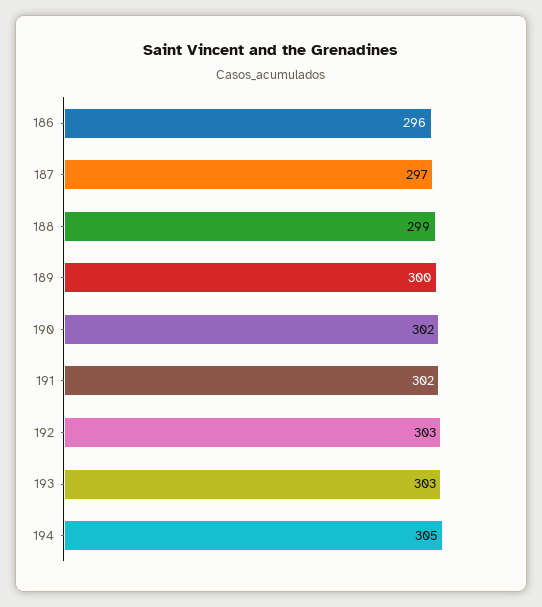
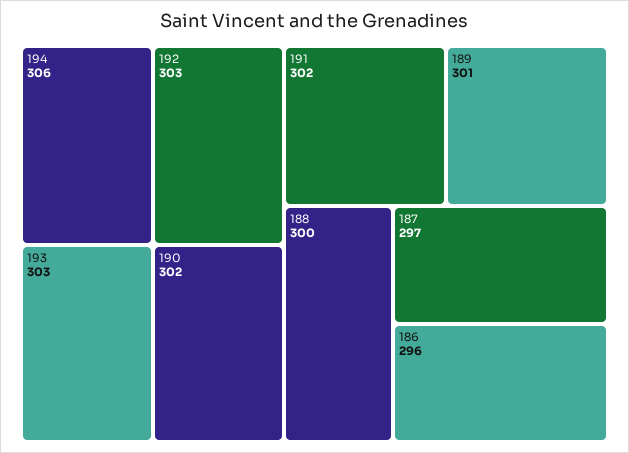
188: 299 -> 300
189: 300 -> 301
194: 305 -> 306

